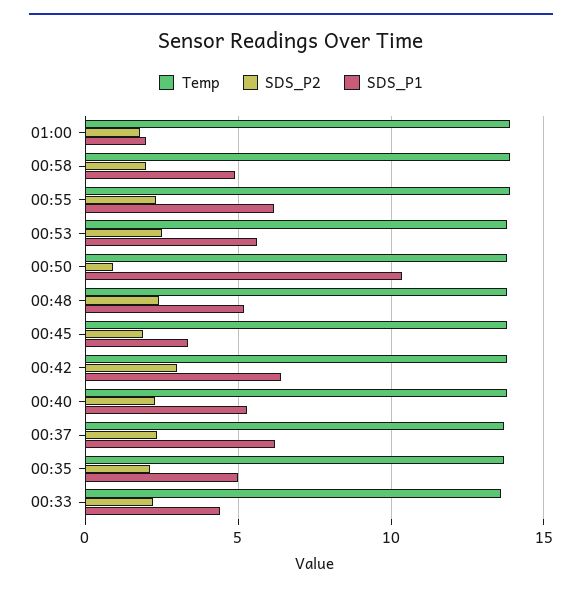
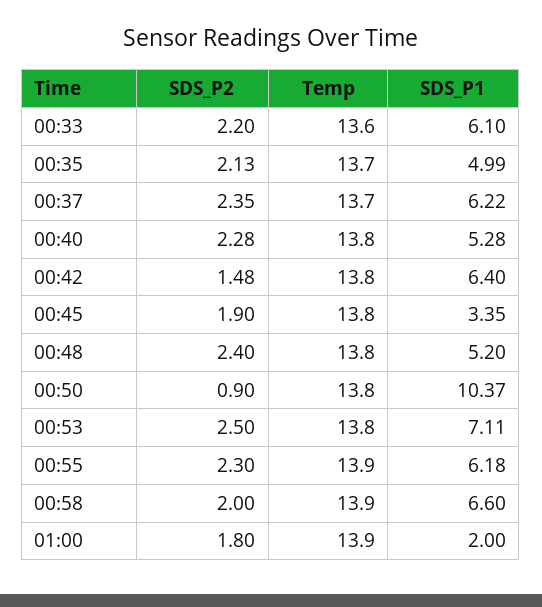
SDS_P1, 00:58: 5 -> 6.6
SDS_P1, 00:53: 5.5 -> 7.11
SDS_P2, 00:42: 3 -> 1.48
SDS_P1, 00:33: 4.5 -> 6.1

